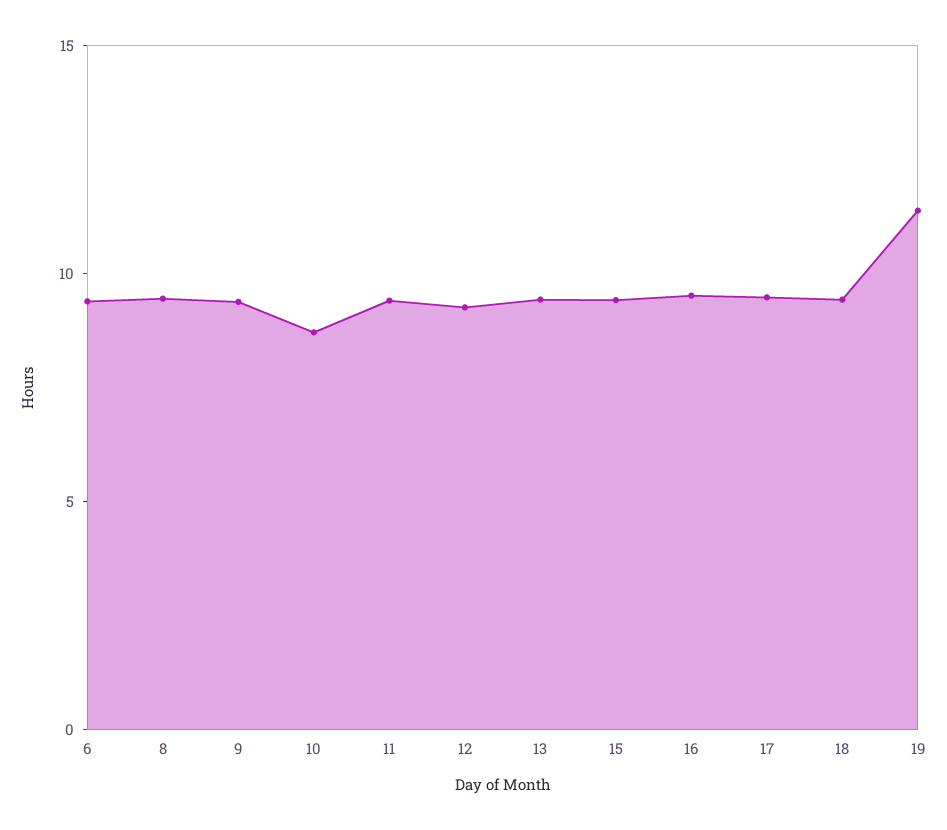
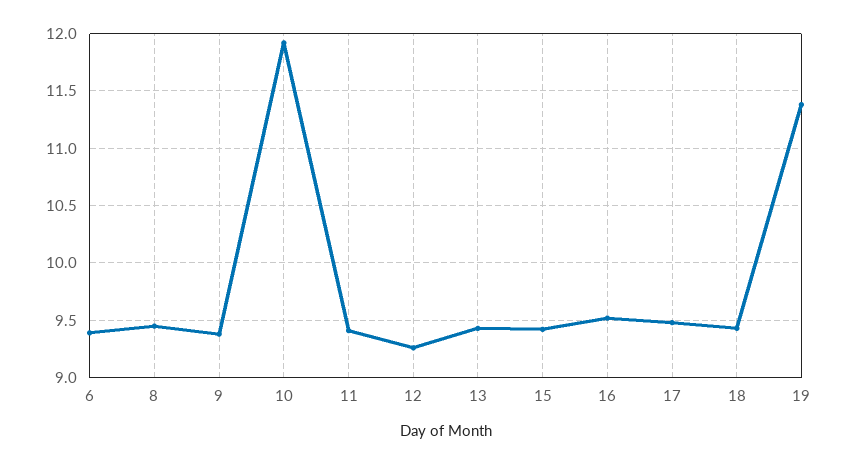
10: 9 -> 11.9

